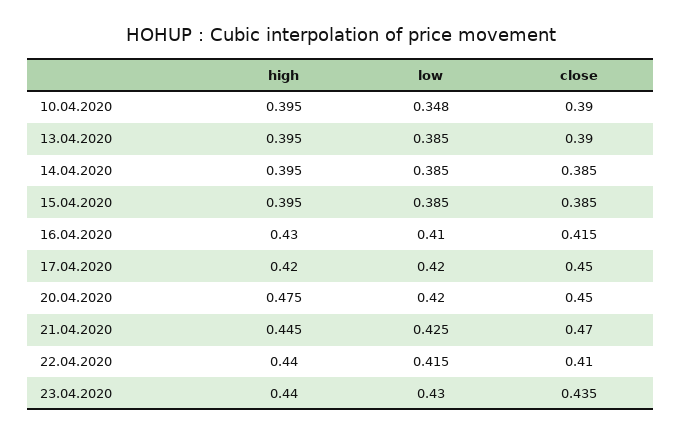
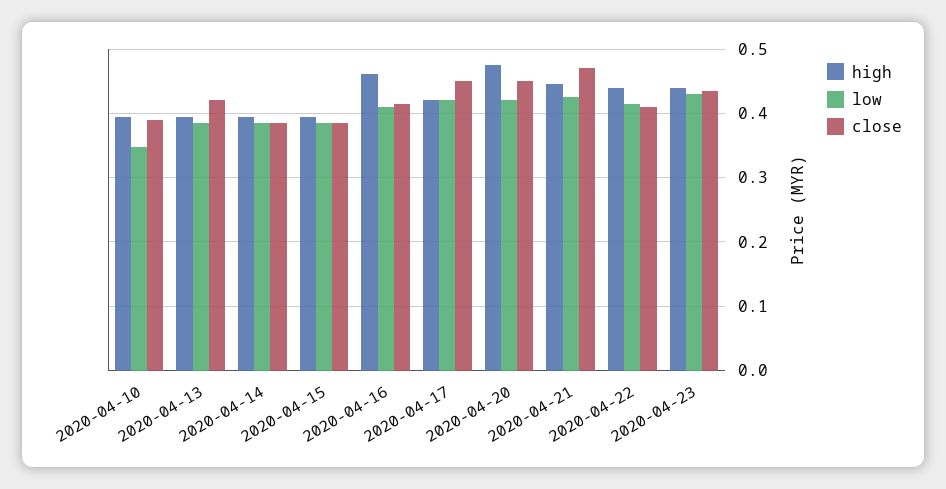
close, 13.04.2020: 0.39 -> 0.42
high, 16.04.2020: 0.43 -> 0.46

